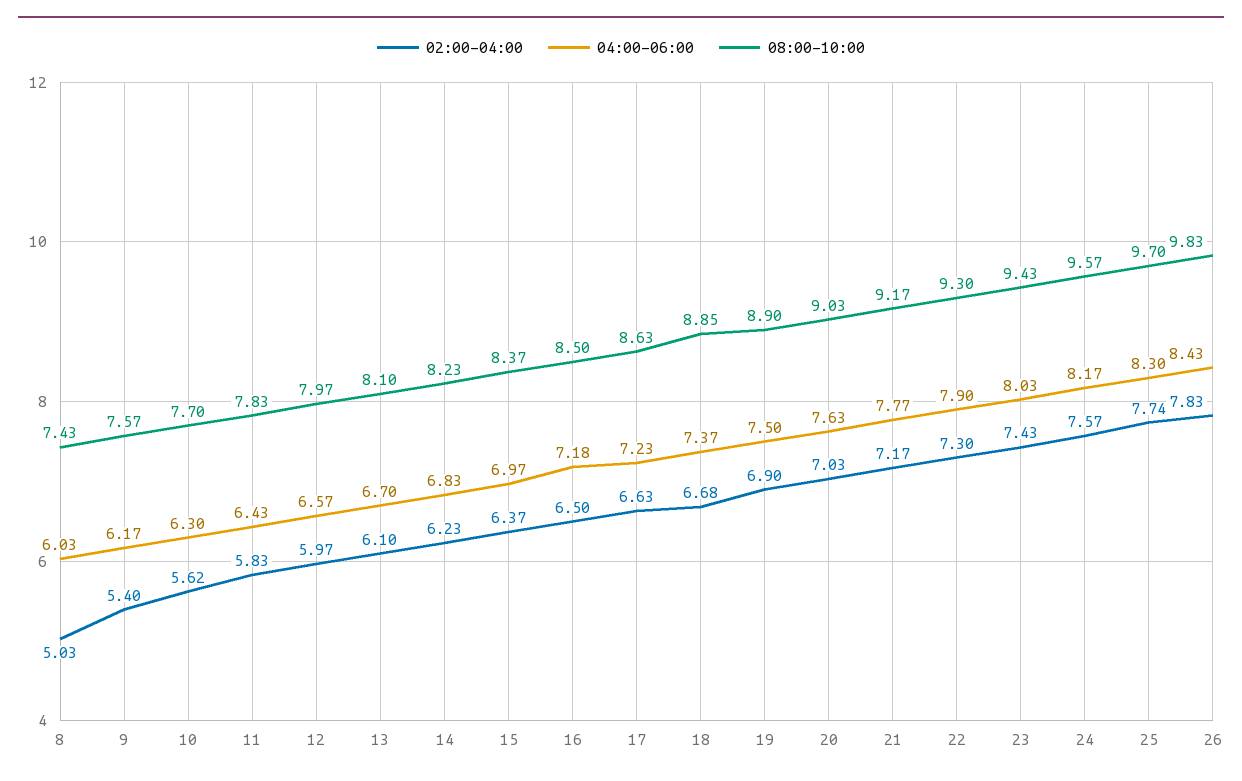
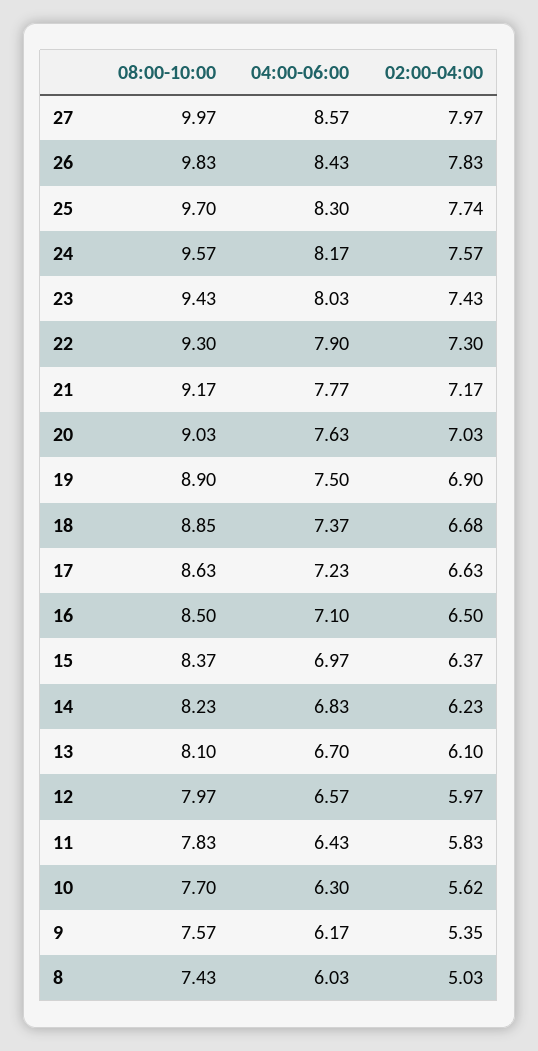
02:00-04:00, 9: 5.4 -> 5.35
04:00-06:00, 16: 7.18 -> 7.1
08:00-10:00, 27: none -> 9.97
04:00-06:00, 27: none -> 8.57
02:00-04:00, 27: none -> 7.97

